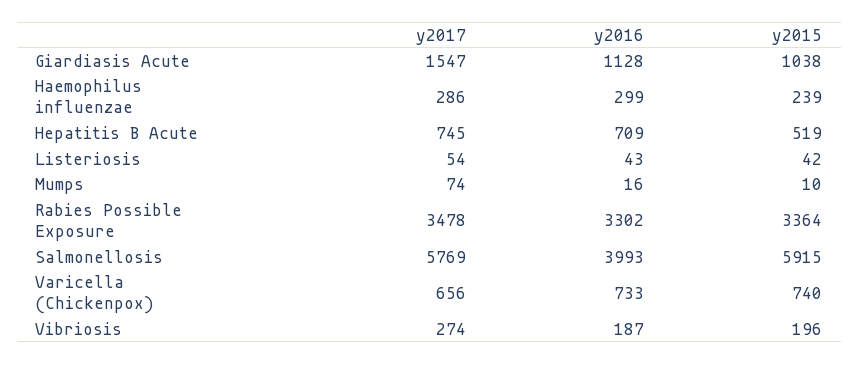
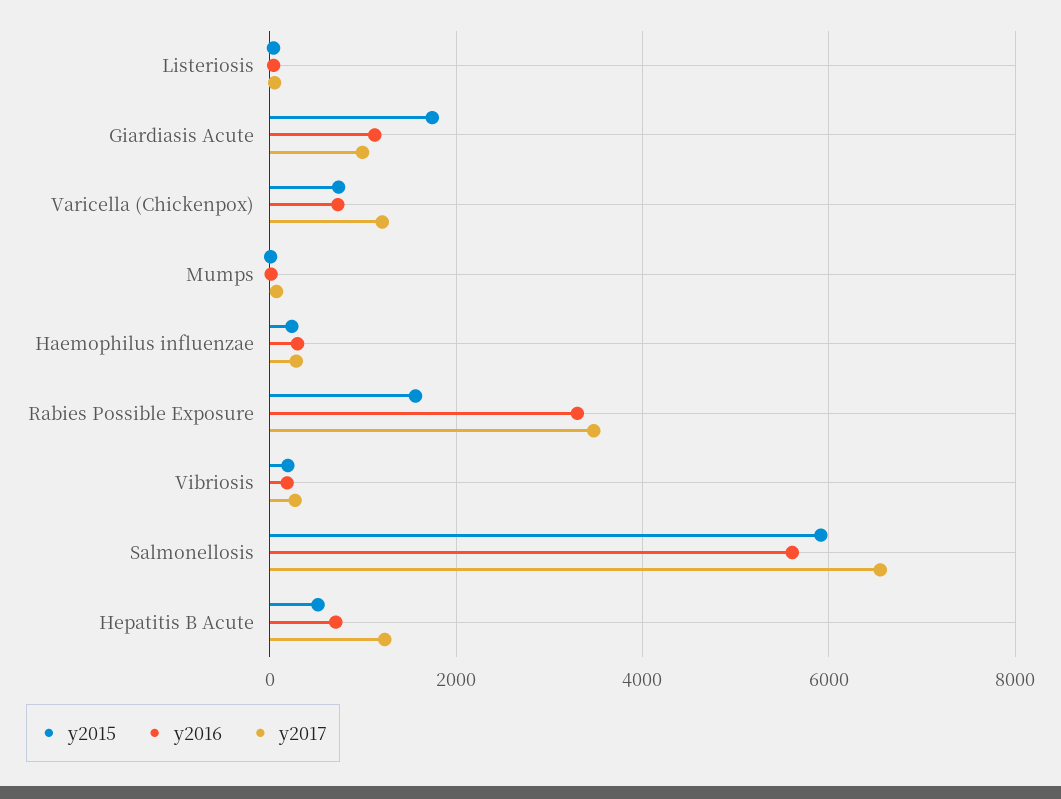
y2017, Giardiasis Acute: 1547 -> 1000
y2015, Giardiasis Acute: 1038 -> 1800
y2017, Hepatitis B Acute: 745 -> 1200
y2015, Rabies Possible Exposure: 3364 -> 1600
y2017, Salmonellosis: 5769 -> 6600
y2016, Salmonellosis: 3993 -> 5600
y2017, Varicella (Chickenpox): 656 -> 1200

